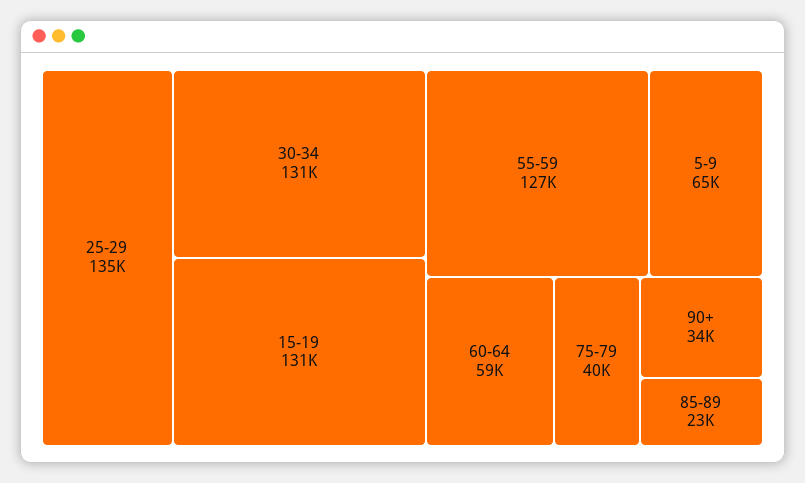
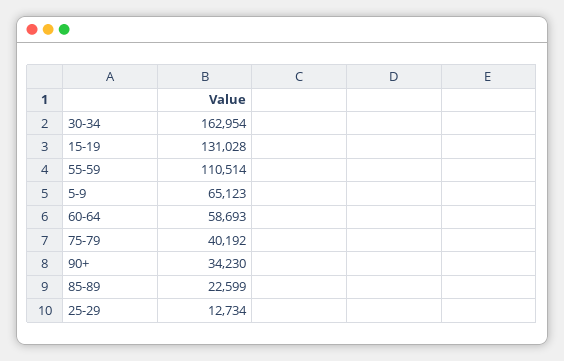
25-29: 135000 -> 12734
30-34: 131000 -> 162954
55-59: 127000 -> 110514

